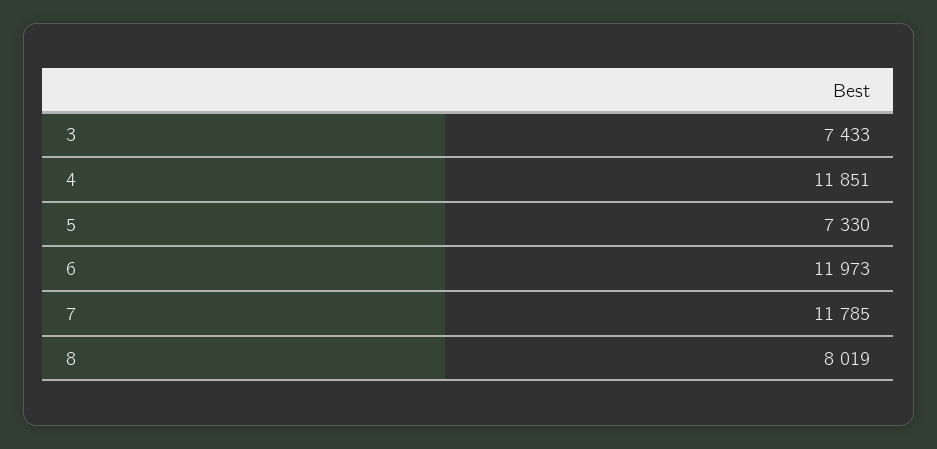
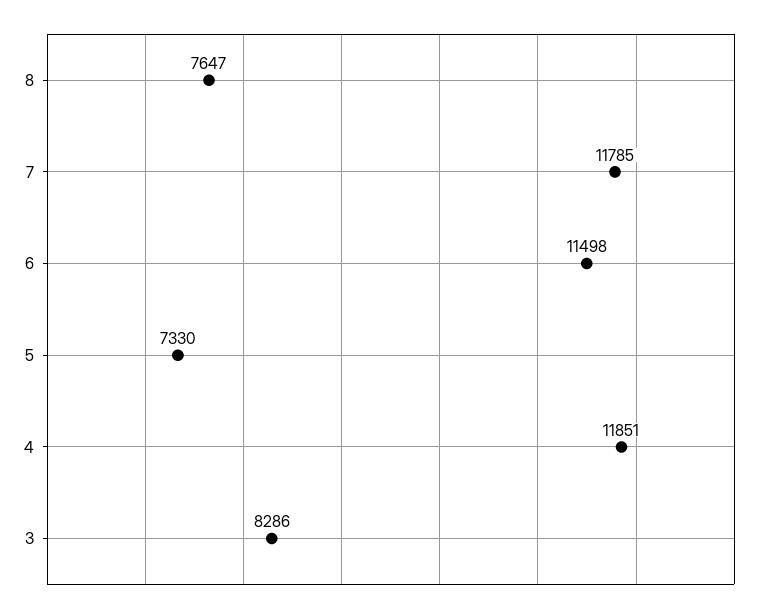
3: 7433 -> 8286
6: 11973 -> 11498
8: 8019 -> 7647

